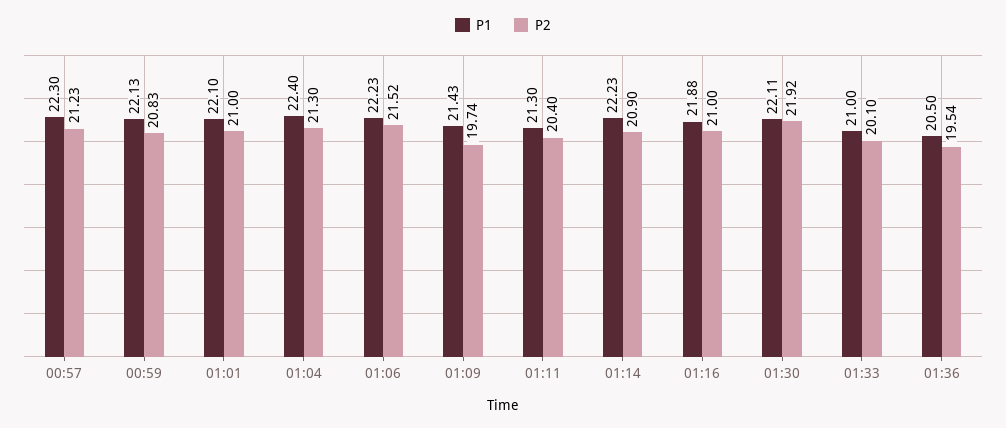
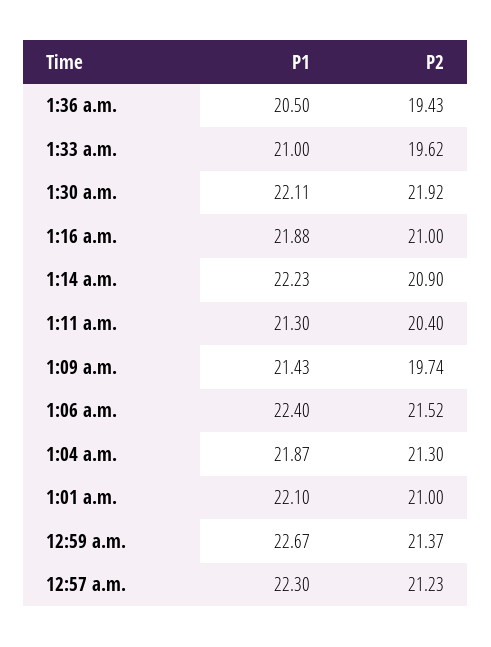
P1, 00:59: 22.13 -> 22.67
P2, 00:59: 20.83 -> 21.37
P1, 01:04: 22.4 -> 21.87
P1, 01:06: 22.23 -> 22.4
P2, 01:33: 20.1 -> 19.62
P2, 01:36: 19.54 -> 19.43

